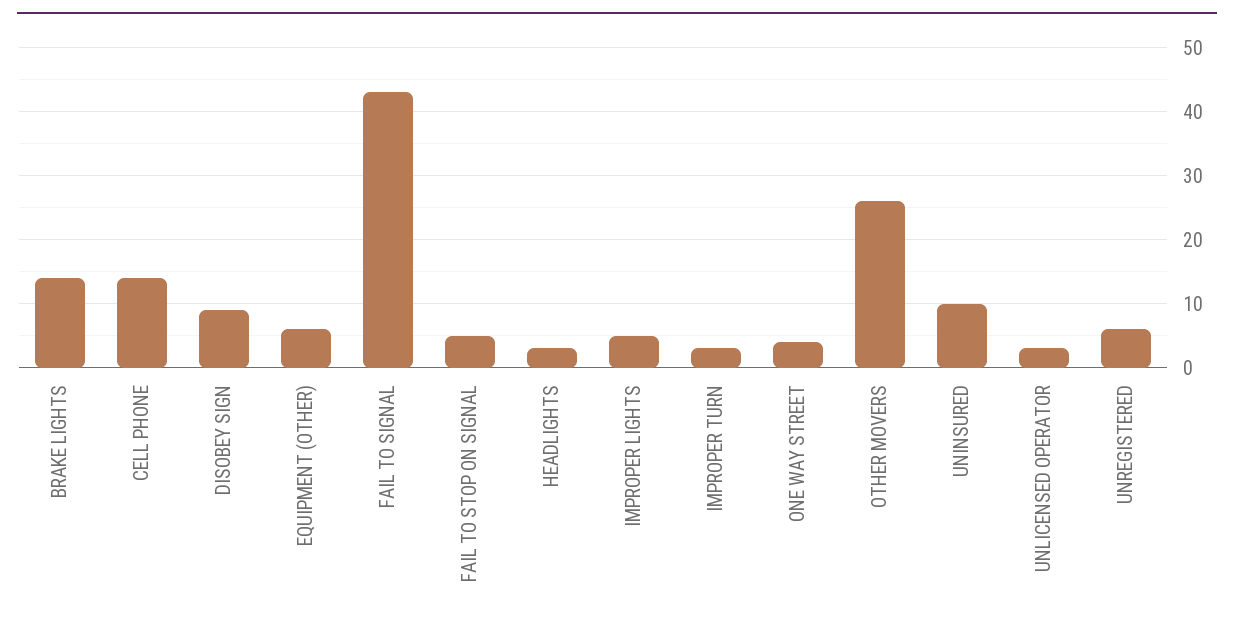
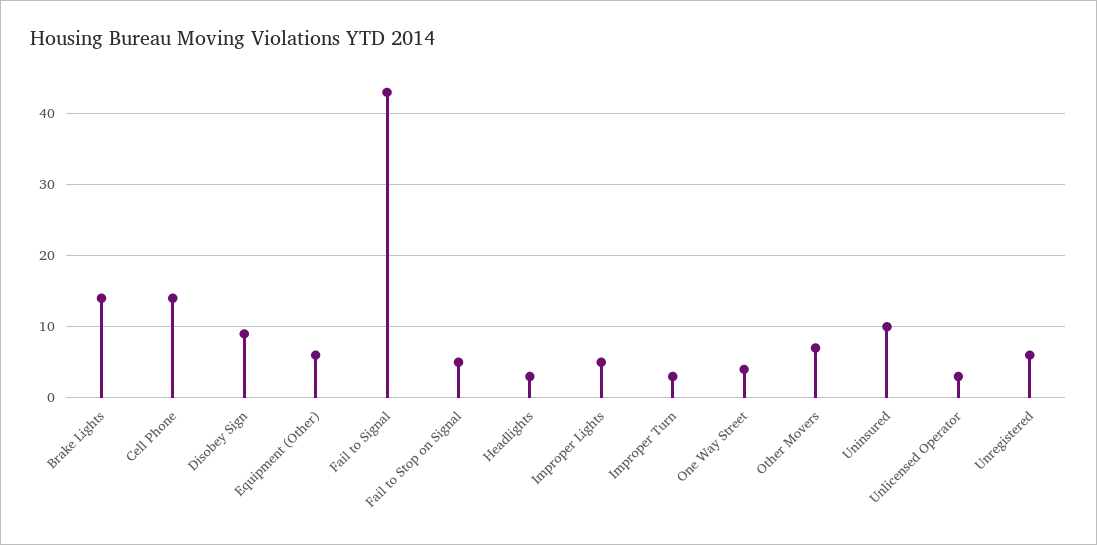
OTHER MOVERS: 26 -> 7

